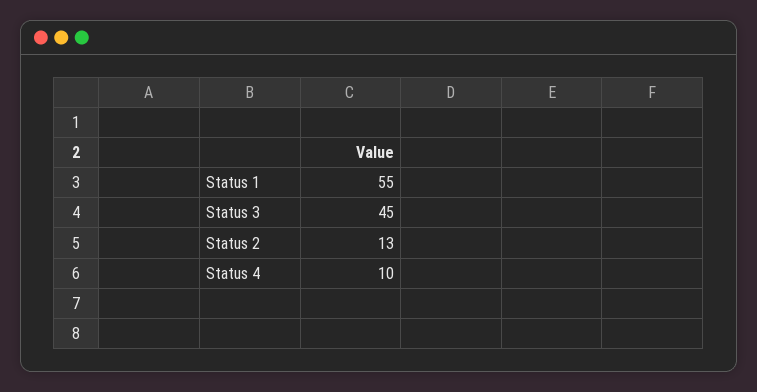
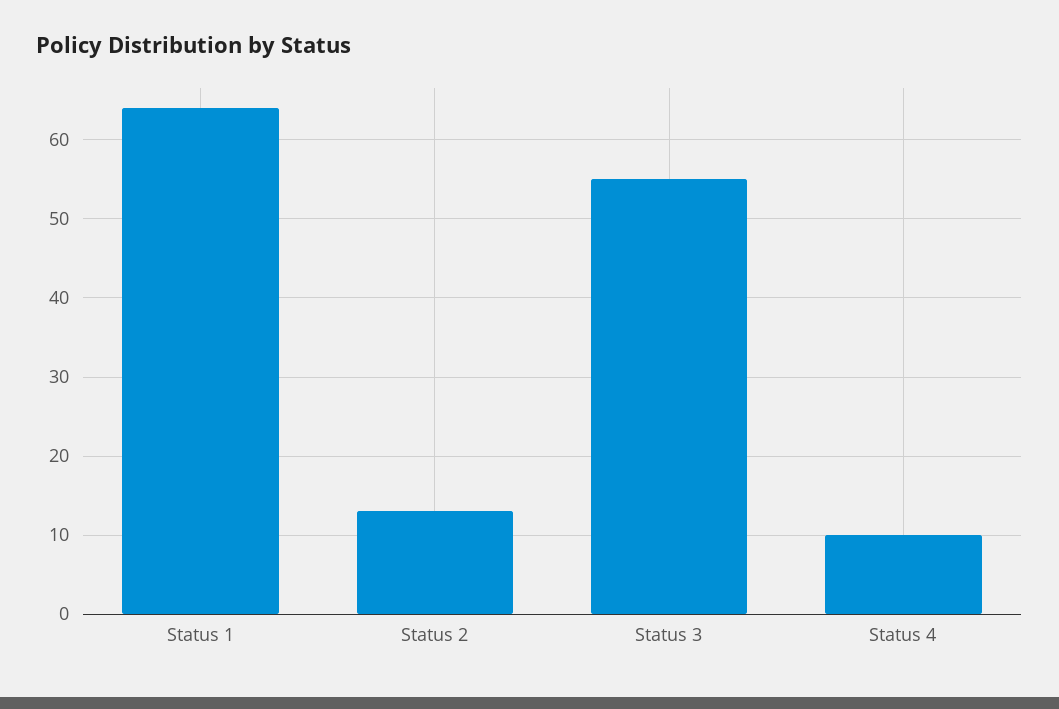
Status 1: 55 -> 64
Status 3: 45 -> 55

